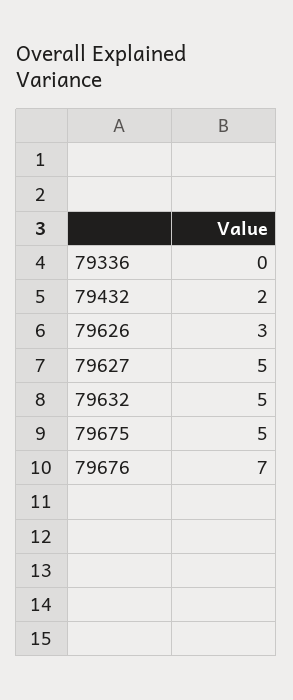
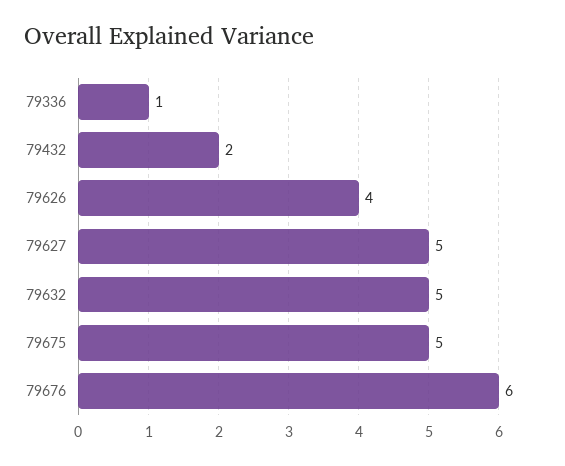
79336: 0 -> 1
79626: 3 -> 4
79676: 7 -> 6

